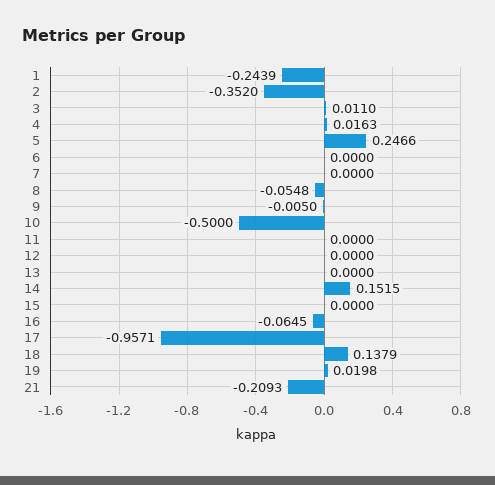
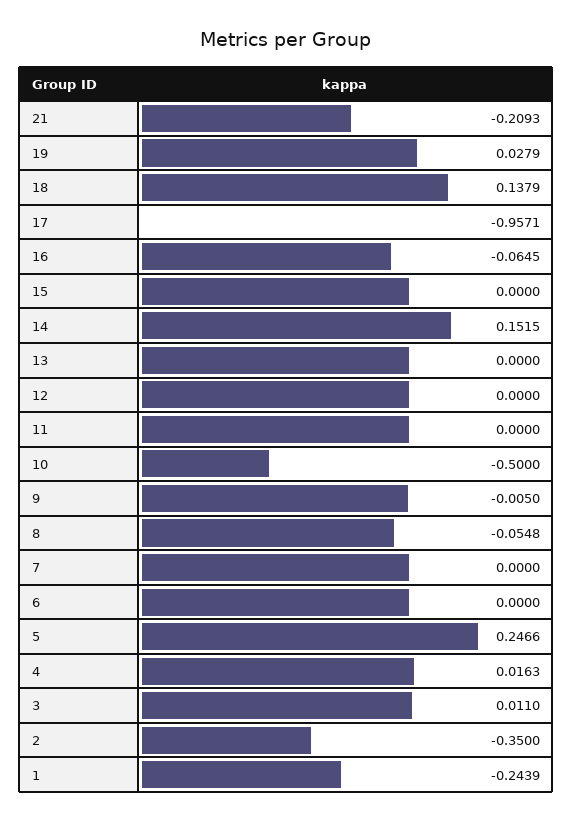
2: -0.352 -> -0.35
19: 0.0198 -> 0.0279

